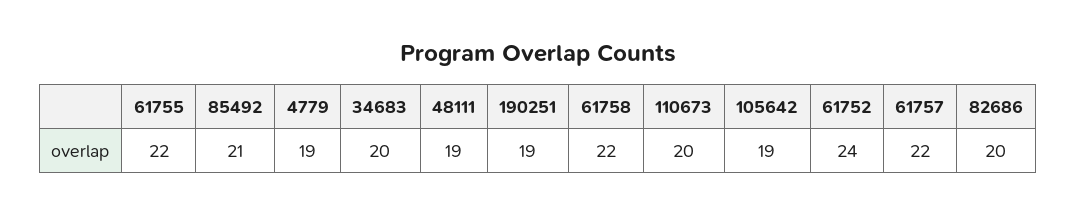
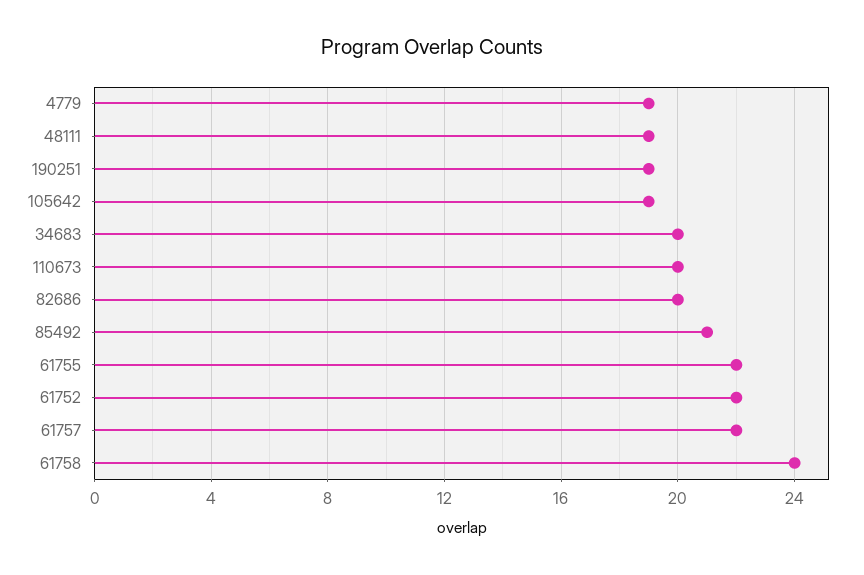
61758: 22 -> 24
61752: 24 -> 22

